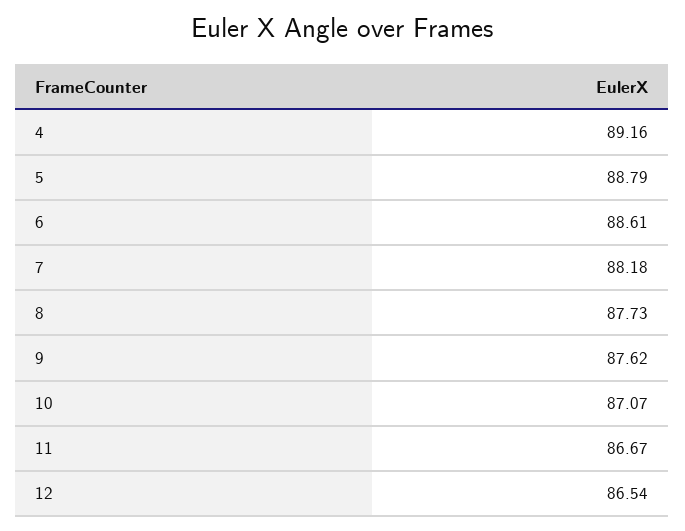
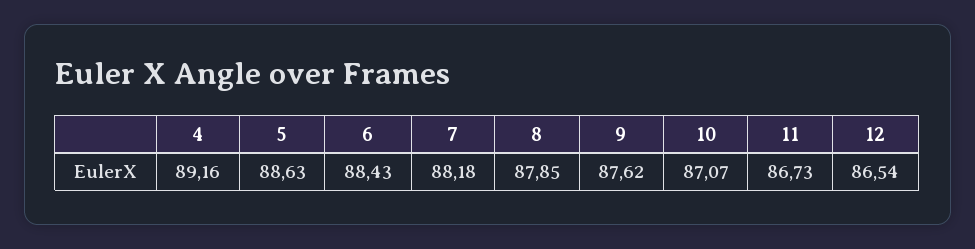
5: 88.79 -> 88.63
6: 88.61 -> 88.43
8: 87.73 -> 87.85
11: 86.67 -> 86.73

